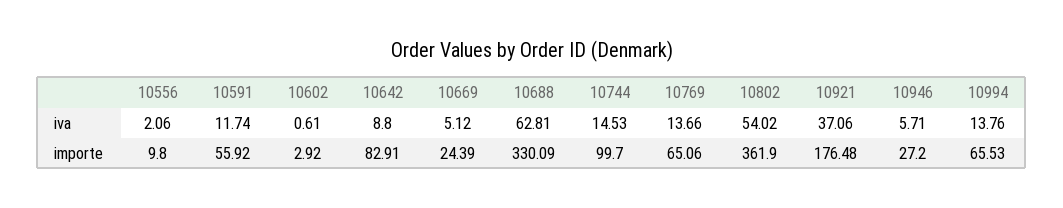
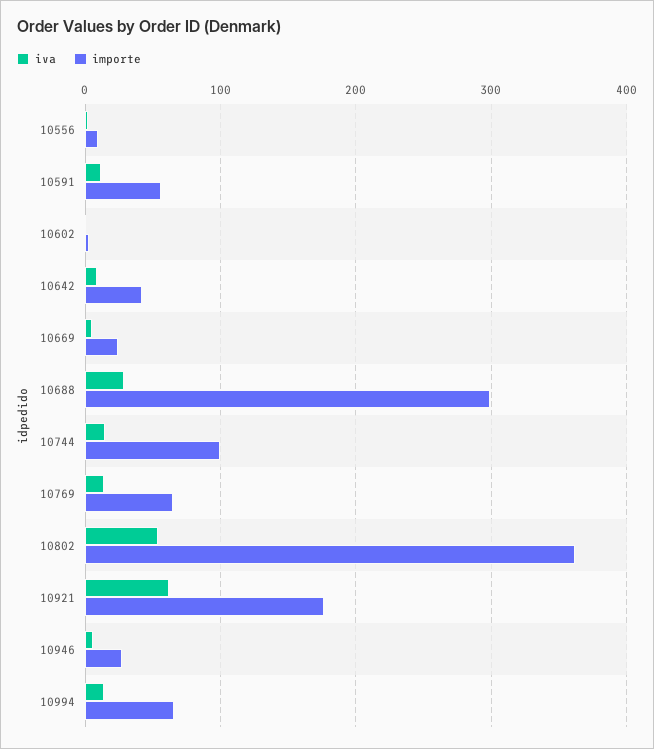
iva, 10688: 62.81 -> 30
iva, 10921: 37.06 -> 60
importe, 10642: 82.91 -> 40
importe, 10688: 330.09 -> 300

